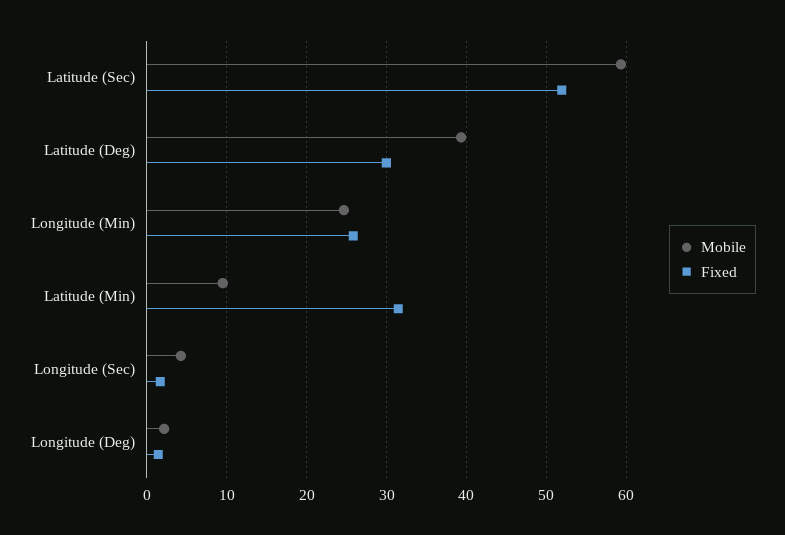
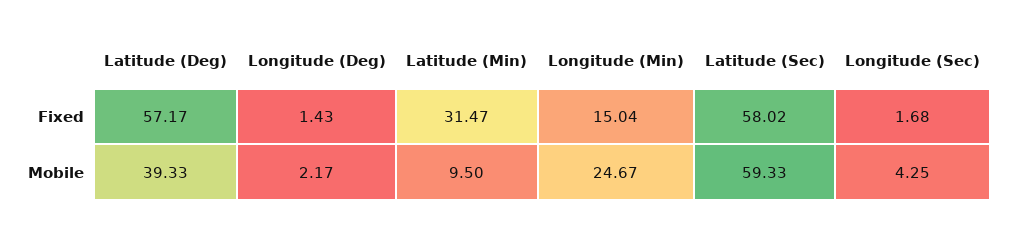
Fixed, Latitude (Sec): 52 -> 58.02
Fixed, Latitude (Deg): 30 -> 57.17
Fixed, Longitude (Min): 26 -> 15.04

